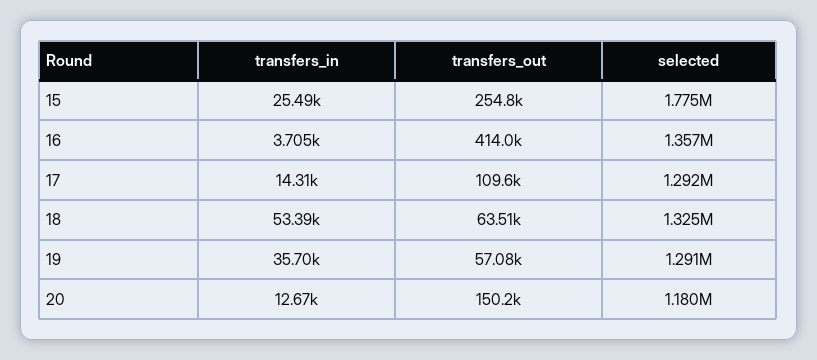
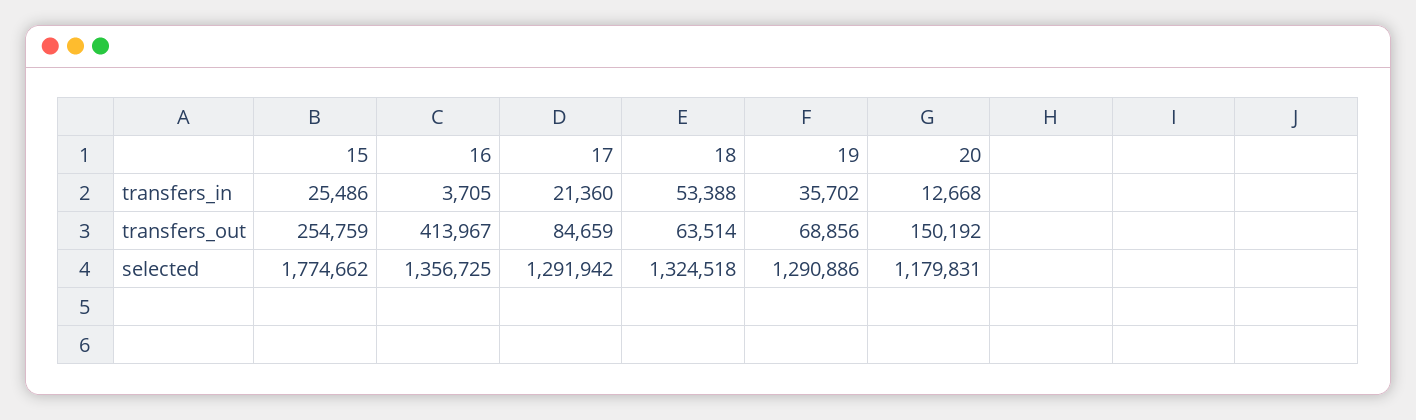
transfers_in, 17: 14310 -> 21360
transfers_out, 17: 109600 -> 84659
transfers_out, 19: 57080 -> 68856

